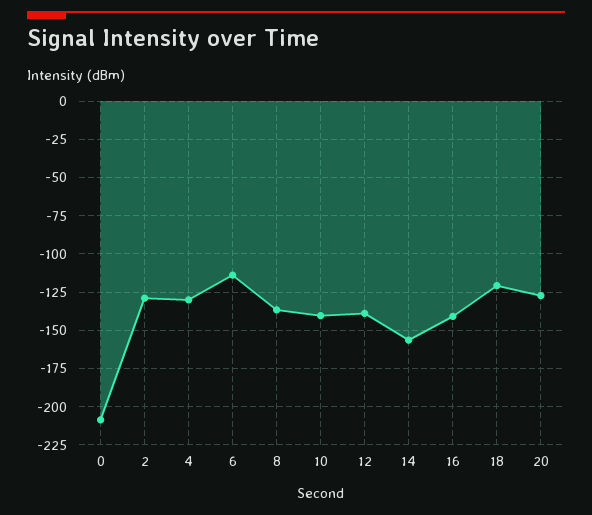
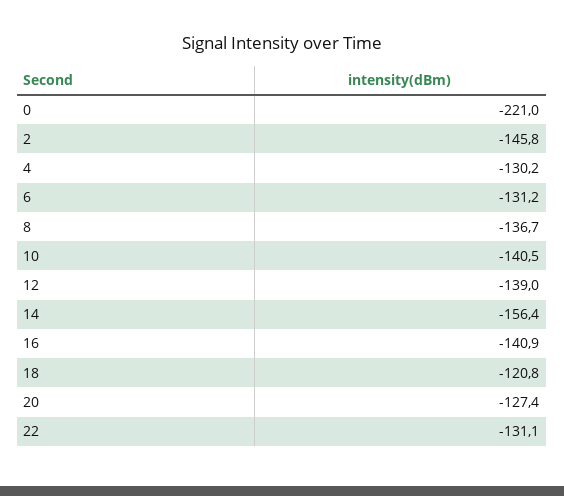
0: -210 -> -221
2: -130 -> -145.8
6: -115 -> -131.2
22: none -> -131.1

